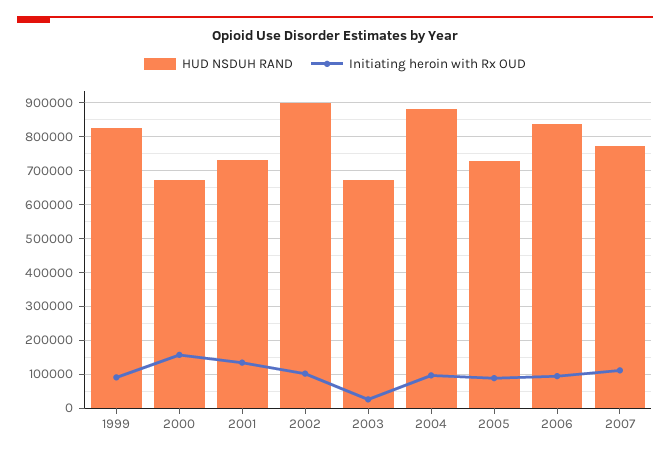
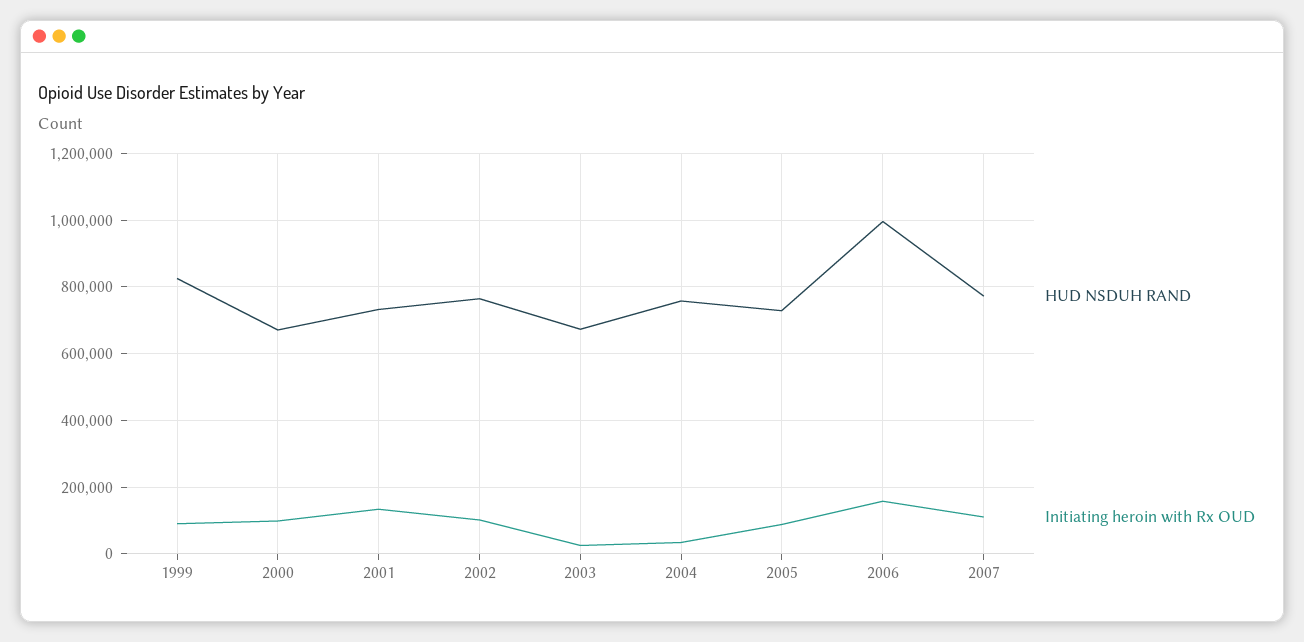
Initiating heroin with Rx OUD, 2000: 160000 -> 100000
HUD NSDUH RAND, 2002: 900000 -> 760000
HUD NSDUH RAND, 2004: 880000 -> 760000
Initiating heroin with Rx OUD, 2004: 100000 -> 40000
HUD NSDUH RAND, 2006: 840000 -> 1000000
Initiating heroin with Rx OUD, 2006: 100000 -> 160000

